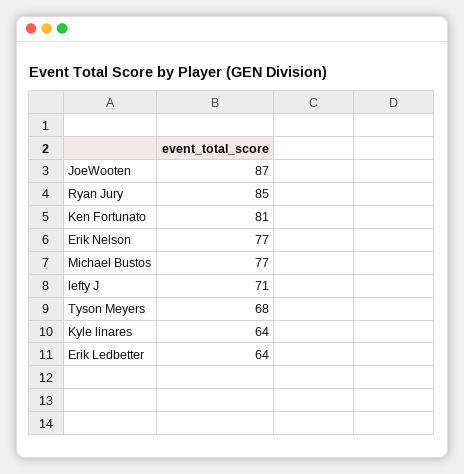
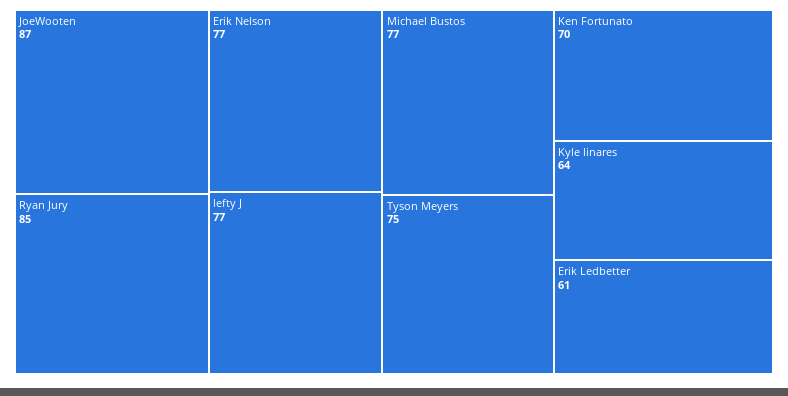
Ken Fortunato: 81 -> 70
lefty J: 71 -> 77
Tyson Meyers: 68 -> 75
Erik Ledbetter: 64 -> 61

